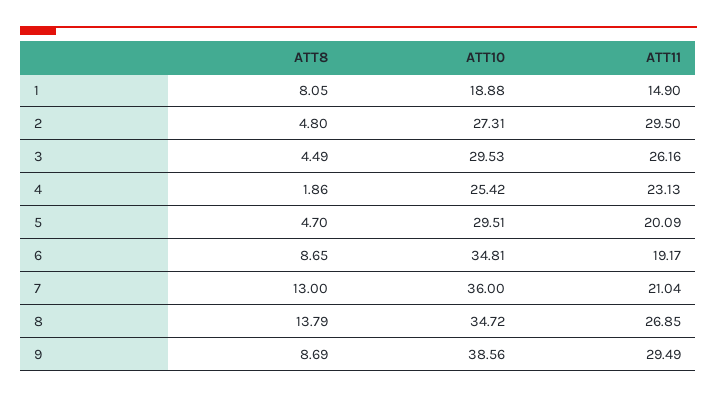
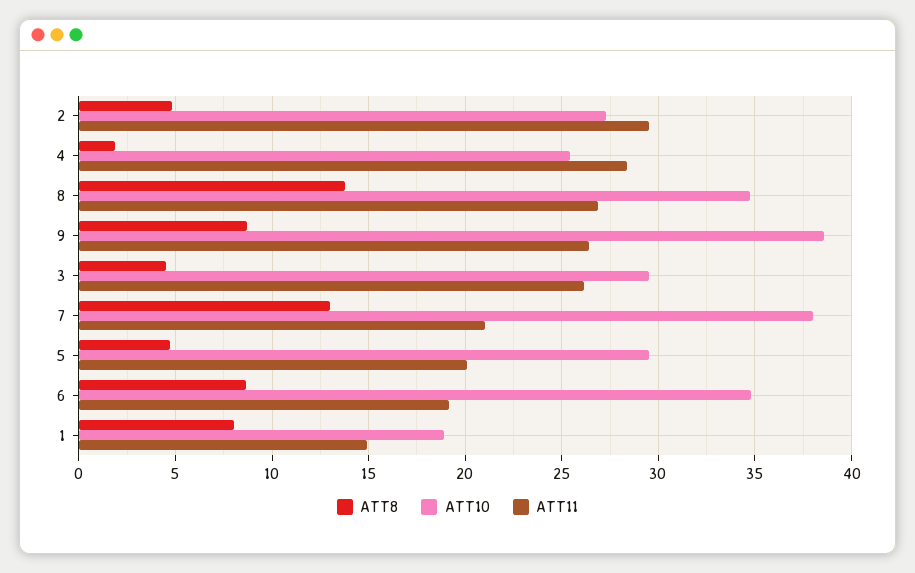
ATT11, 4: 23.13 -> 28.5
ATT10, 7: 36 -> 38
ATT11, 9: 29.49 -> 26.5

